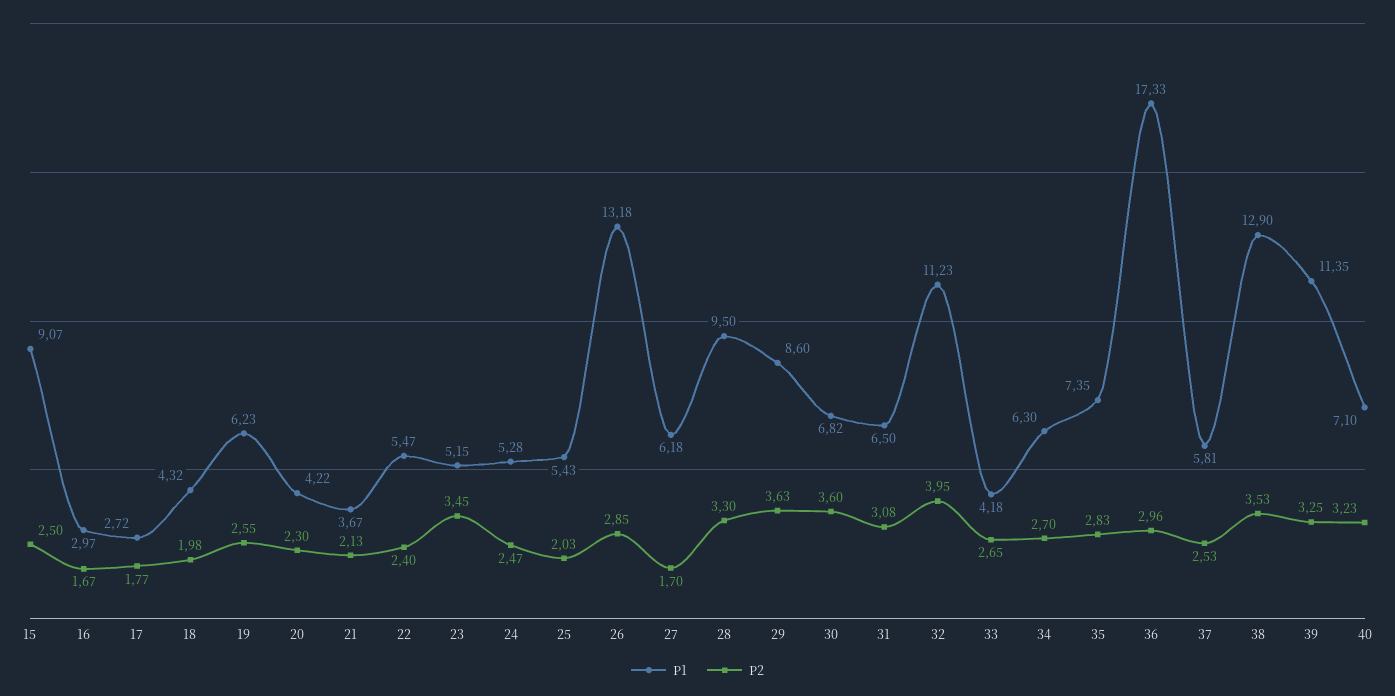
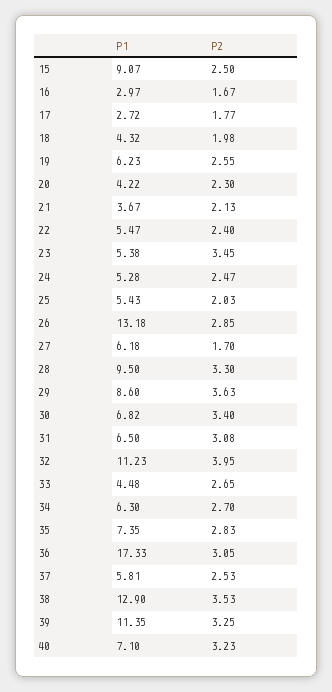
P1, 23: 5.15 -> 5.38
P2, 30: 3.6 -> 3.4
P1, 33: 4.18 -> 4.48
P2, 36: 2.96 -> 3.05

